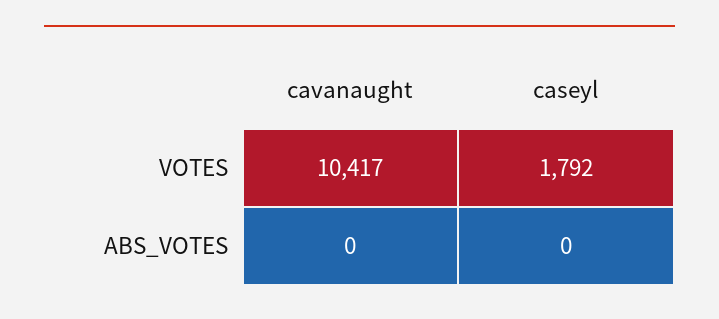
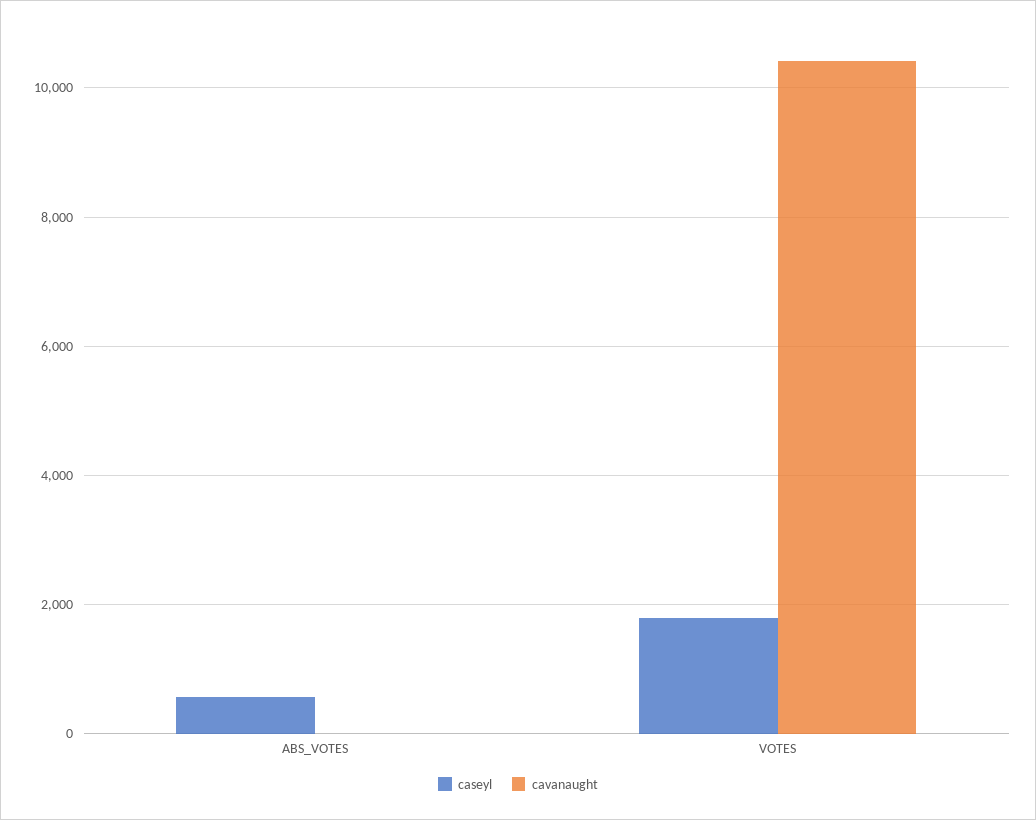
caseyl, ABS_VOTES: 0 -> 600

